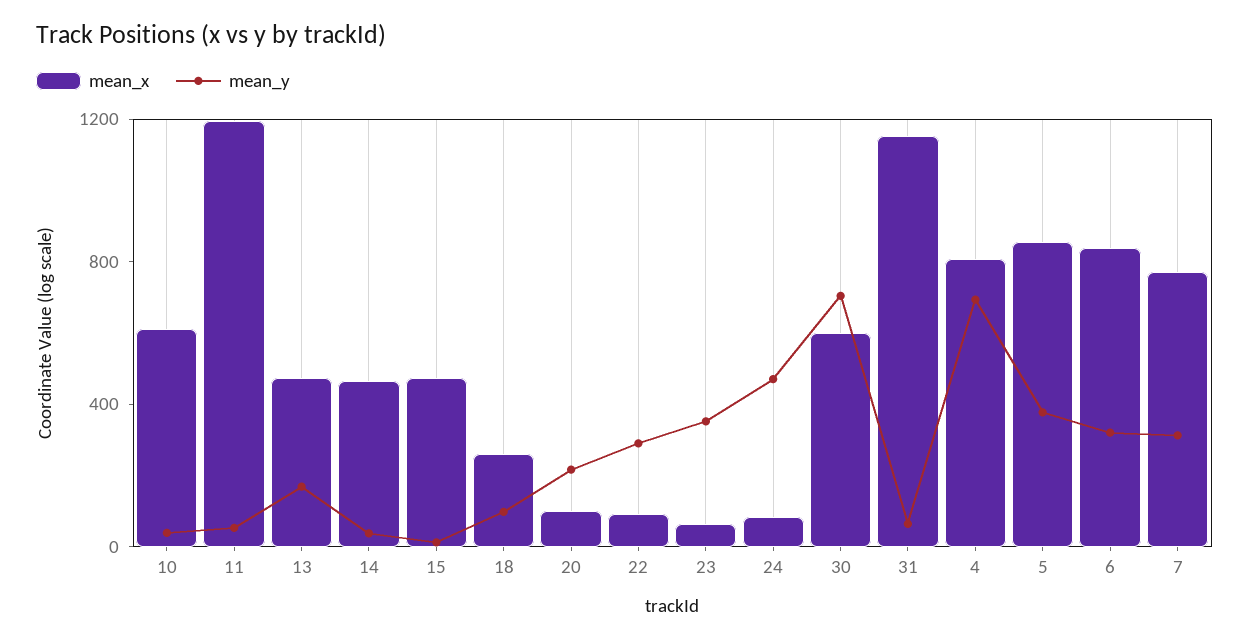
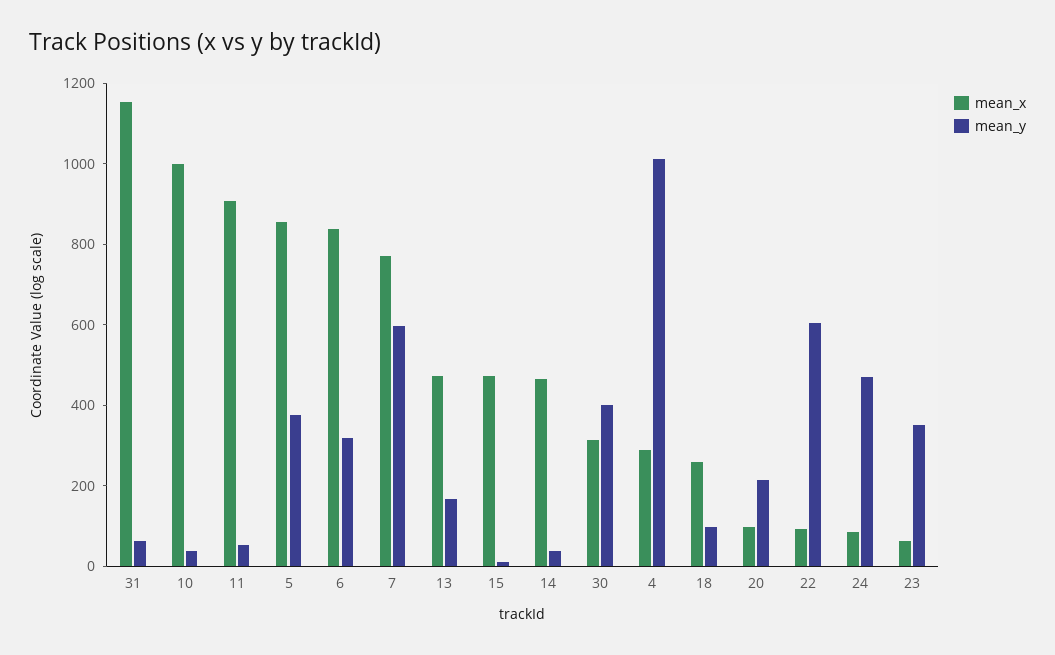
mean_x, 10: 600 -> 1000
mean_x, 11: 1200 -> 900
mean_y, 22: 300 -> 600
mean_x, 30: 600 -> 300
mean_y, 30: 700 -> 400
mean_x, 4: 800 -> 300
mean_y, 4: 700 -> 1000
mean_y, 7: 300 -> 600

